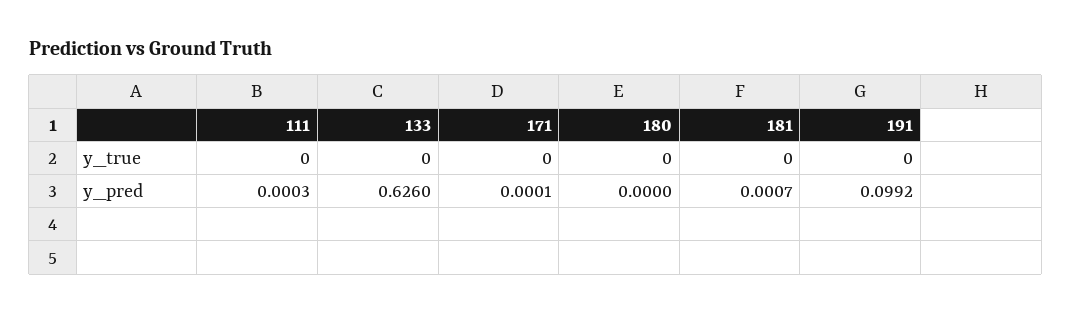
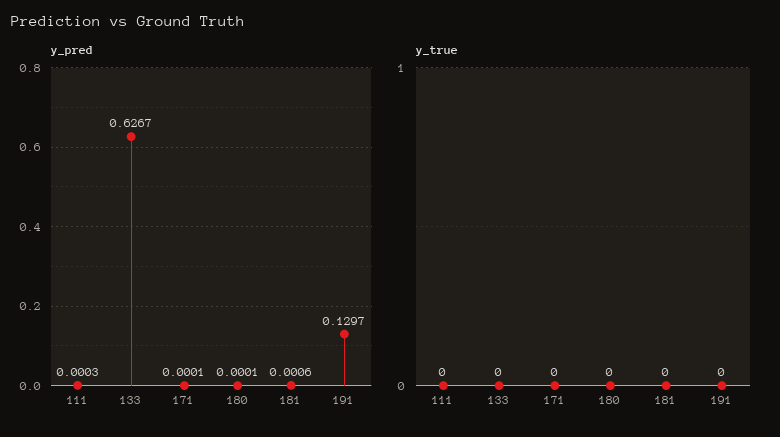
y_pred, 133: 0.626 -> 0.6267
y_pred, 180: 0 -> 0.0001
y_pred, 181: 0.0007 -> 0.0006
y_pred, 191: 0.0992 -> 0.1297

